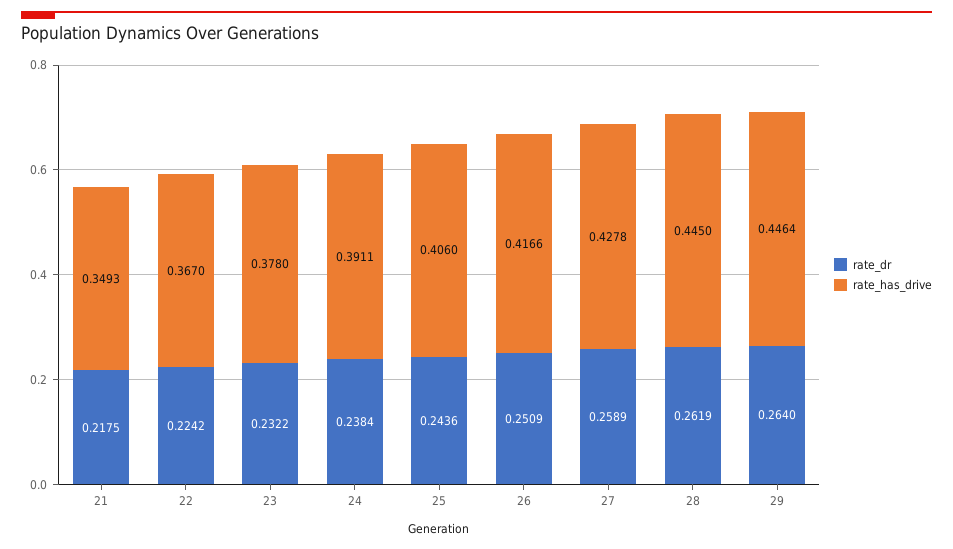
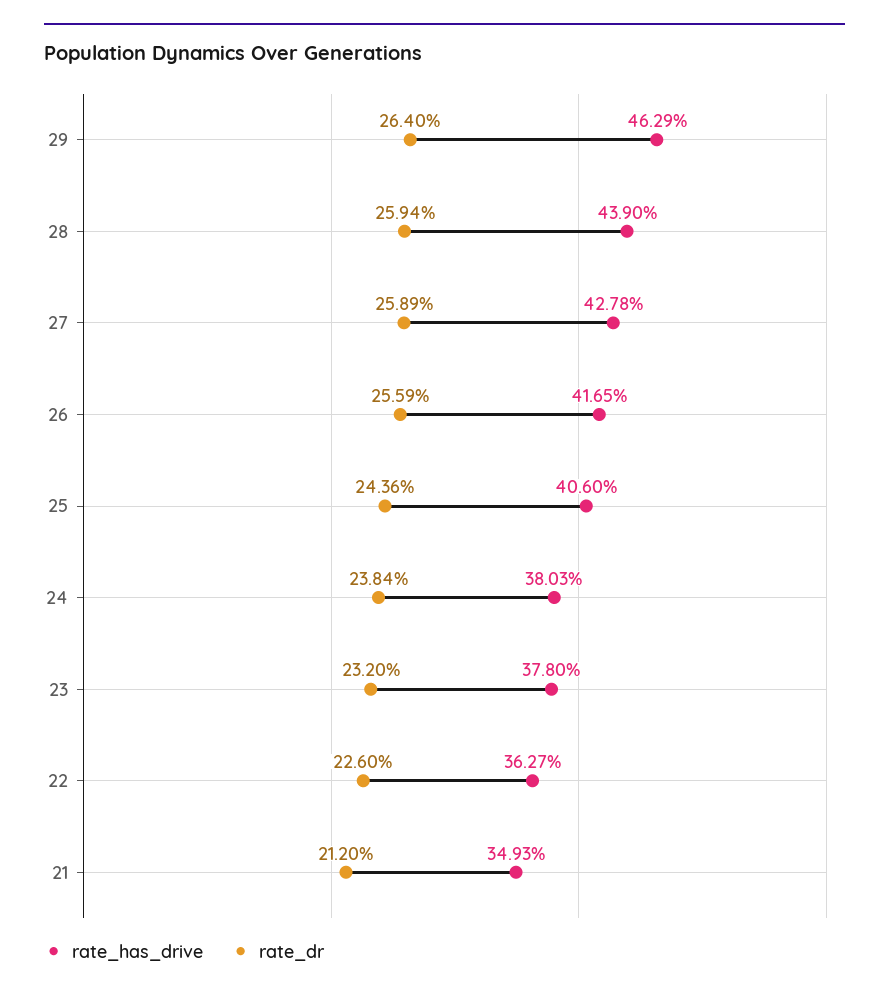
rate_dr, 21: 0.2175 -> 0.212
rate_dr, 22: 0.2242 -> 0.226
rate_has_drive, 22: 0.367 -> 0.3627
rate_dr, 23: 0.2322 -> 0.232
rate_has_drive, 24: 0.3911 -> 0.3803
rate_dr, 26: 0.2509 -> 0.2559
rate_has_drive, 26: 0.4166 -> 0.4165
rate_dr, 28: 0.2619 -> 0.2594
rate_has_drive, 28: 0.445 -> 0.439
rate_has_drive, 29: 0.4464 -> 0.4629

